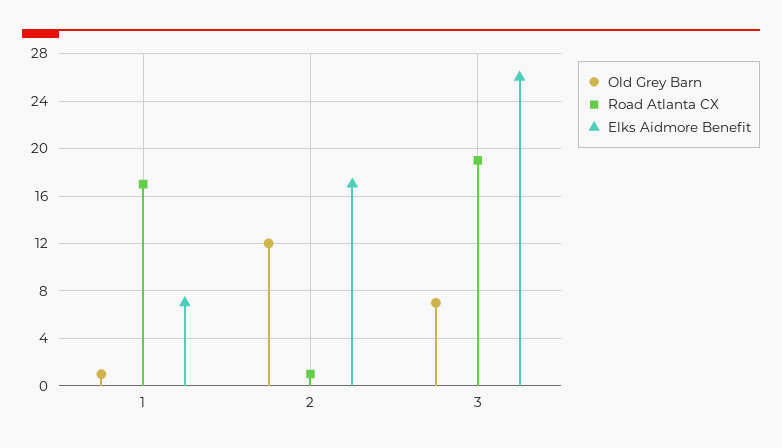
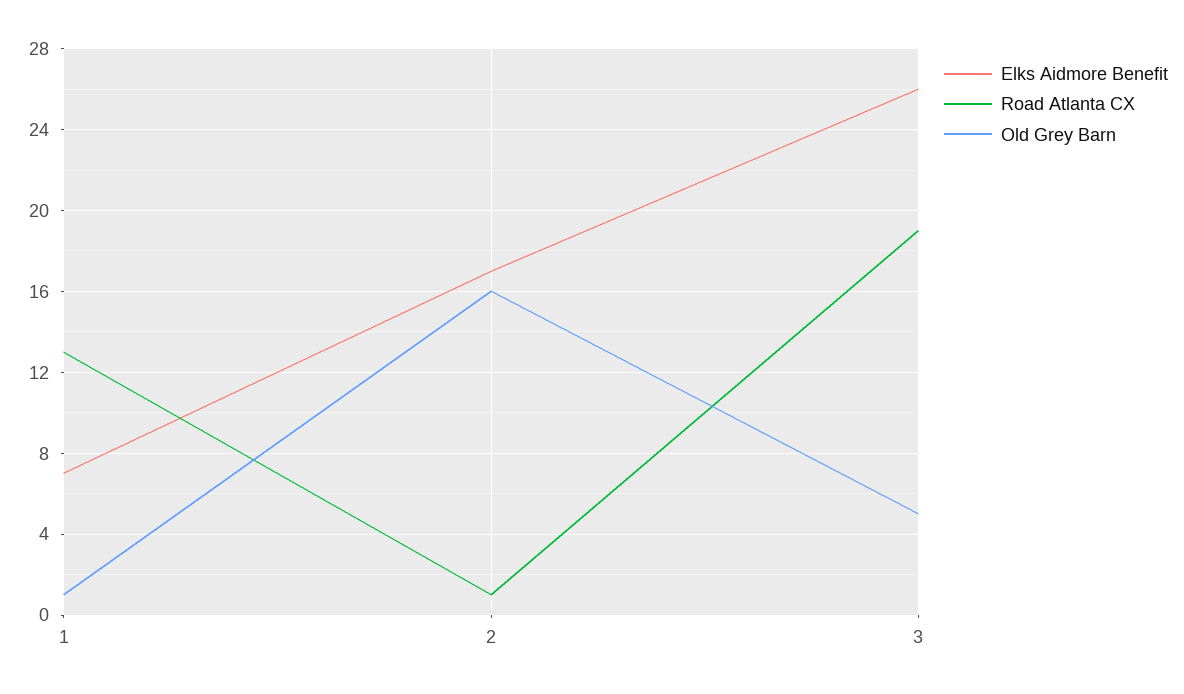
Road Atlanta CX, 1: 17 -> 13
Old Grey Barn, 2: 12 -> 16
Old Grey Barn, 3: 7 -> 5

